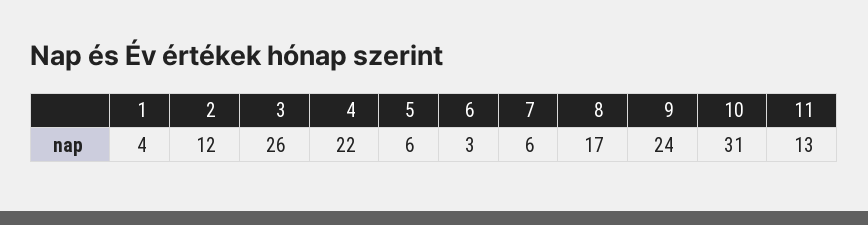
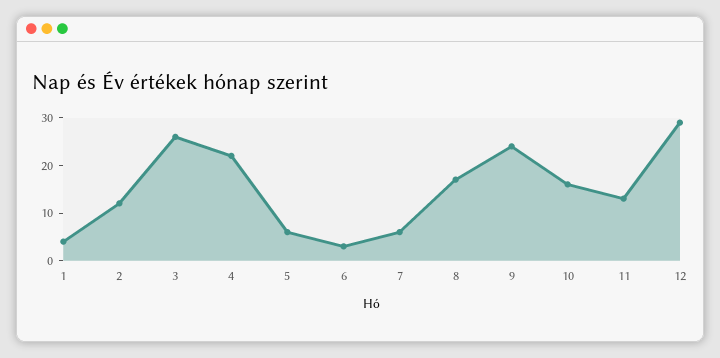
10: 31 -> 15
12: none -> 30

